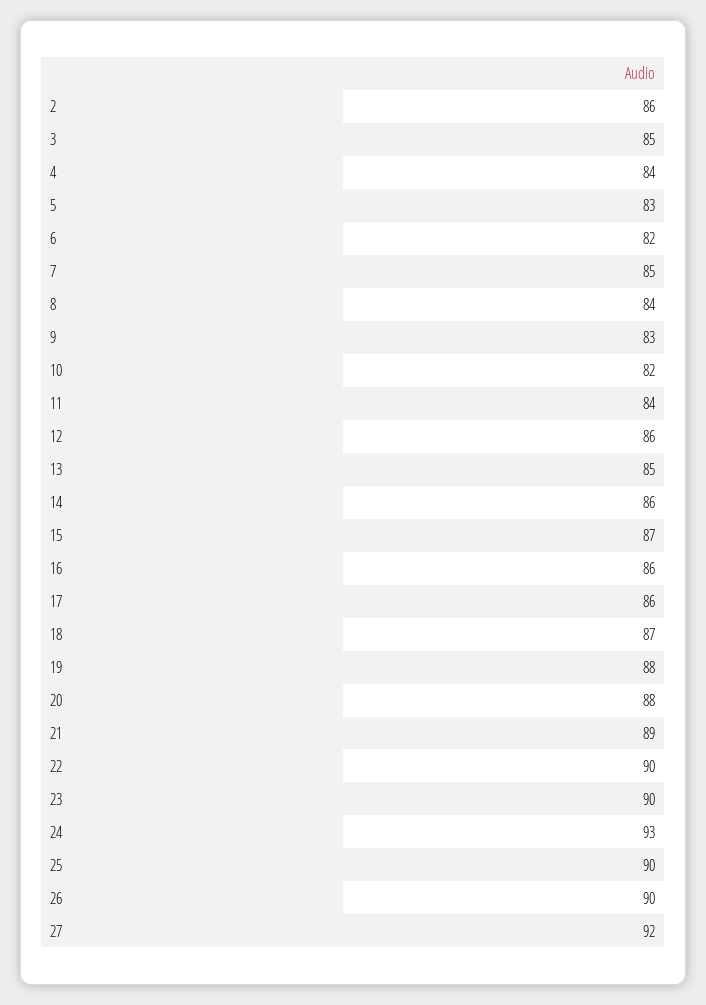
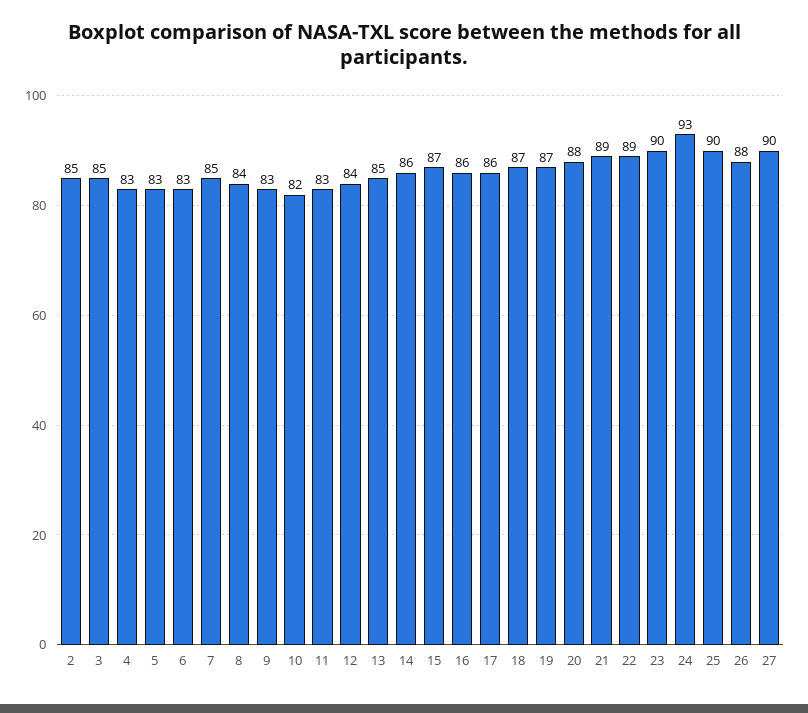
2: 86 -> 85
4: 84 -> 83
6: 82 -> 83
11: 84 -> 83
12: 86 -> 84
19: 88 -> 87
22: 90 -> 89
26: 90 -> 88
27: 92 -> 90

